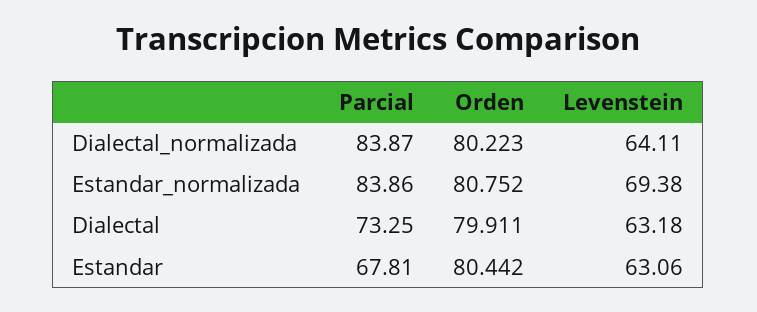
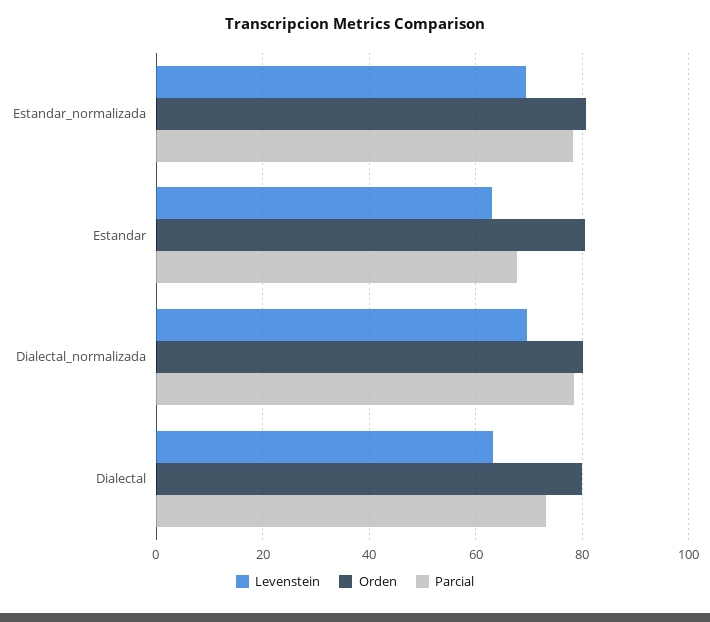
Parcial, Dialectal_normalizada: 83.87 -> 78
Levenstein, Dialectal_normalizada: 64.11 -> 70
Parcial, Estandar_normalizada: 83.86 -> 78

